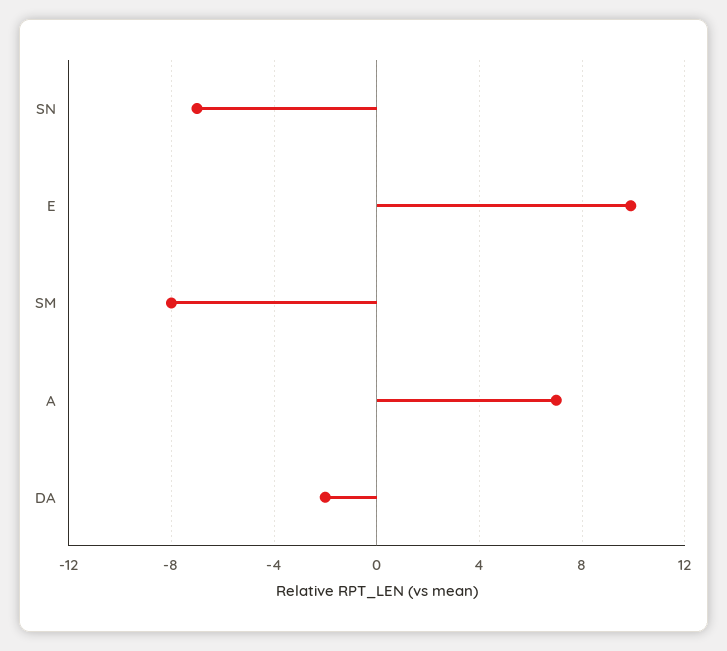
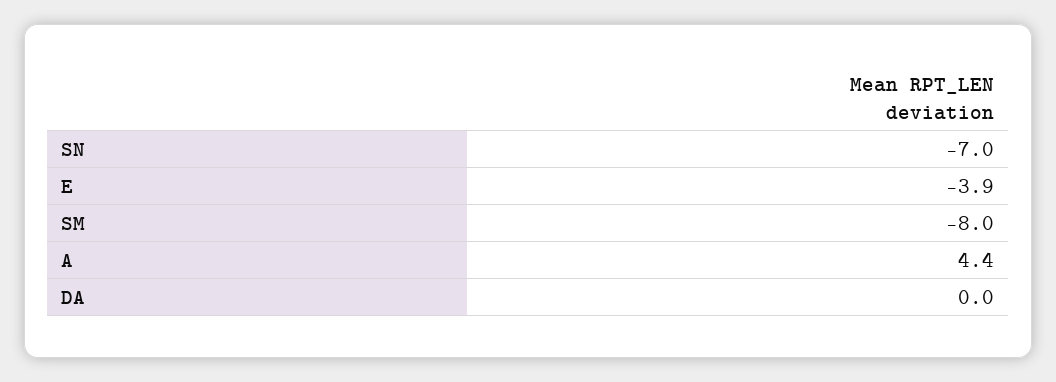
E: 10 -> -3.9
A: 7 -> 4.4
DA: -2 -> 0

